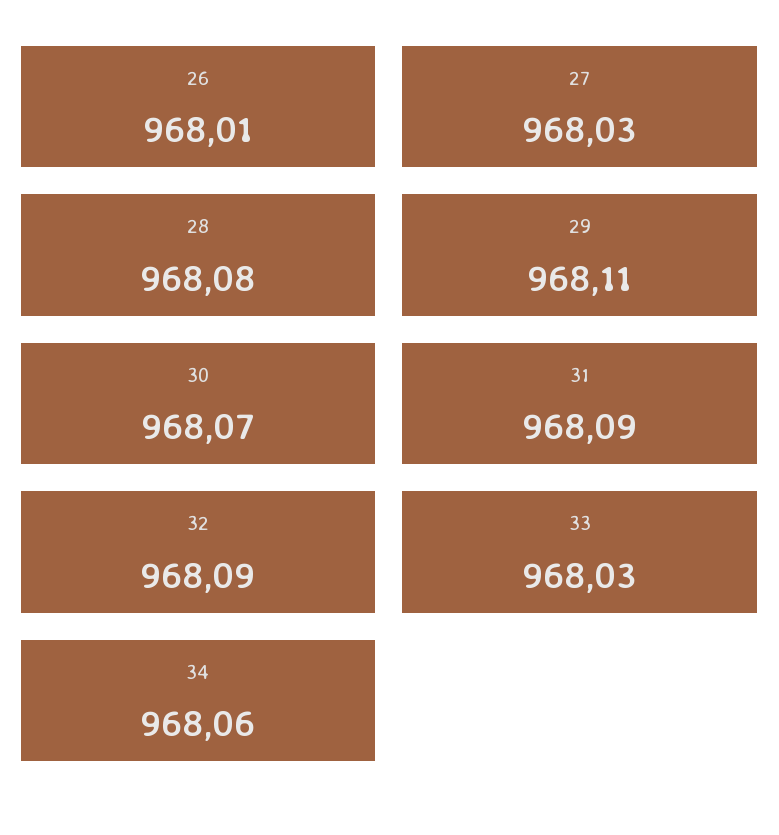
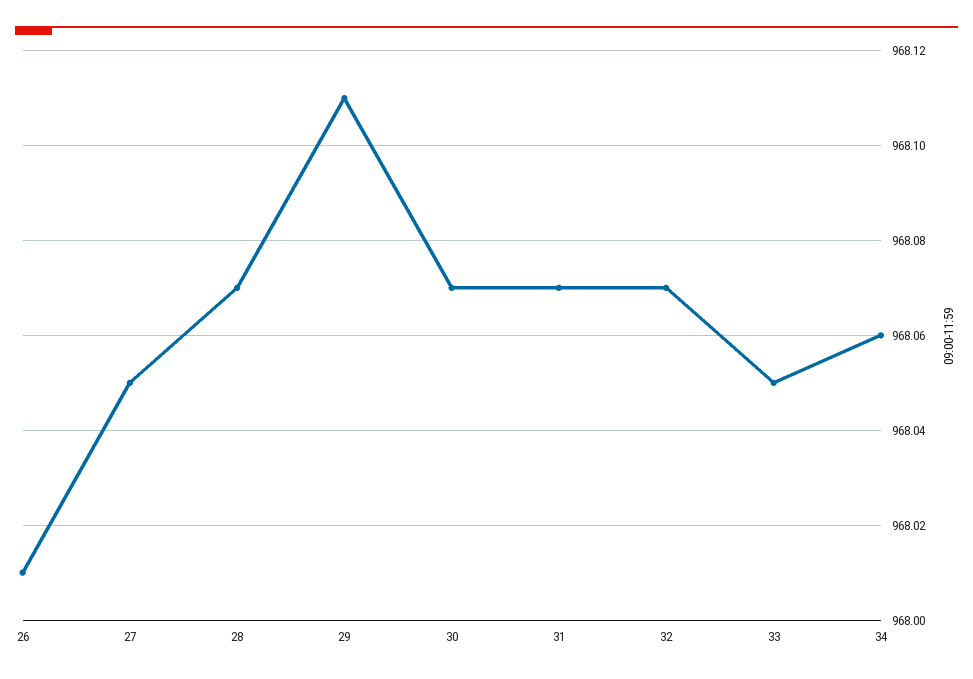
27: 968.03 -> 968.05
28: 968.08 -> 968.07
31: 968.09 -> 968.07
32: 968.09 -> 968.07
33: 968.03 -> 968.05

